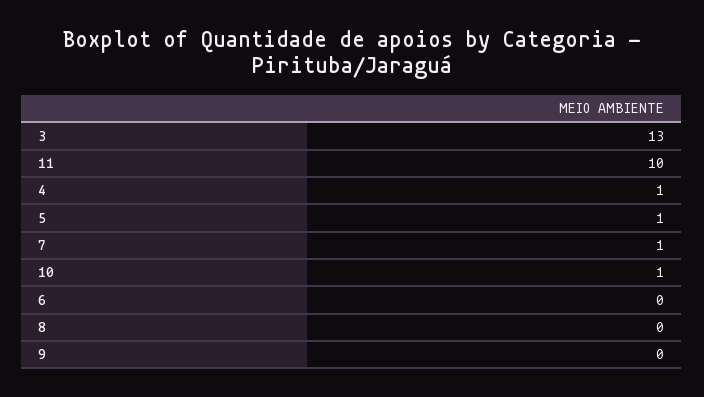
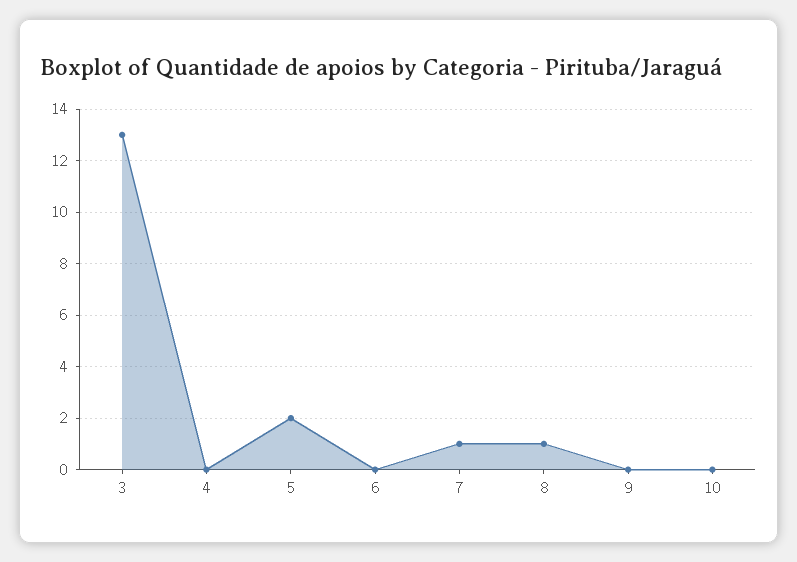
11: 10 -> none
4: 1 -> 0
5: 1 -> 2
10: 1 -> 0
8: 0 -> 1

